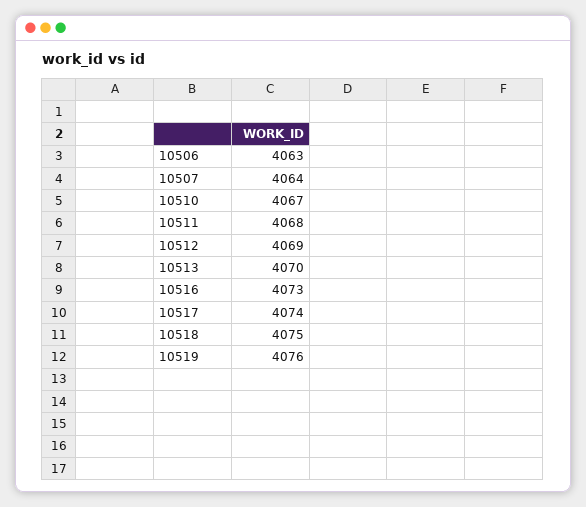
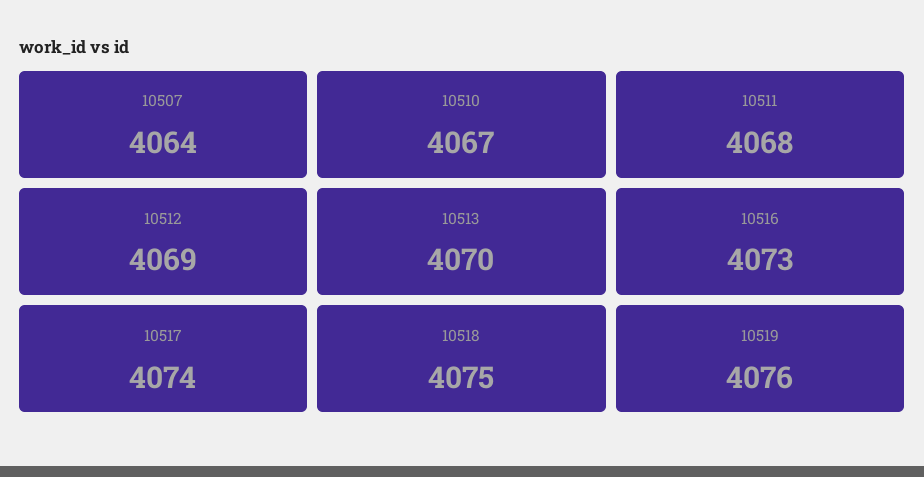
10506: 4063 -> none

